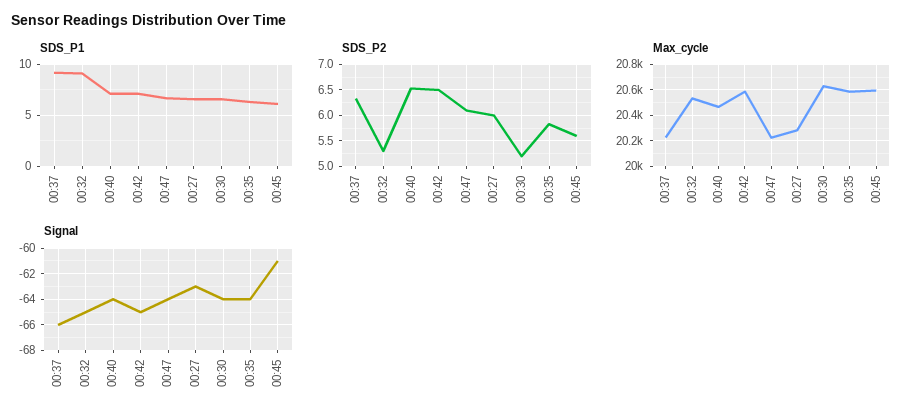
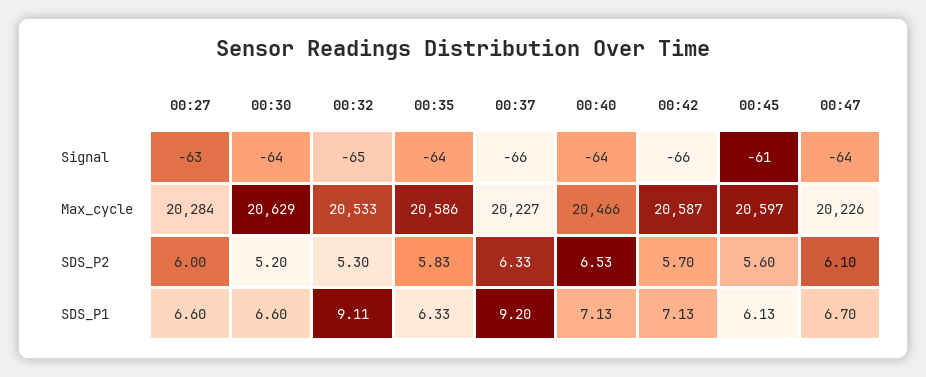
SDS_P2, 00:42: 6.5 -> 5.7
Signal, 00:42: -65 -> -66

